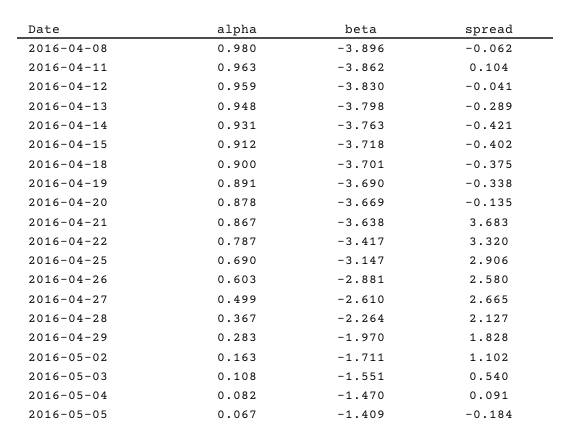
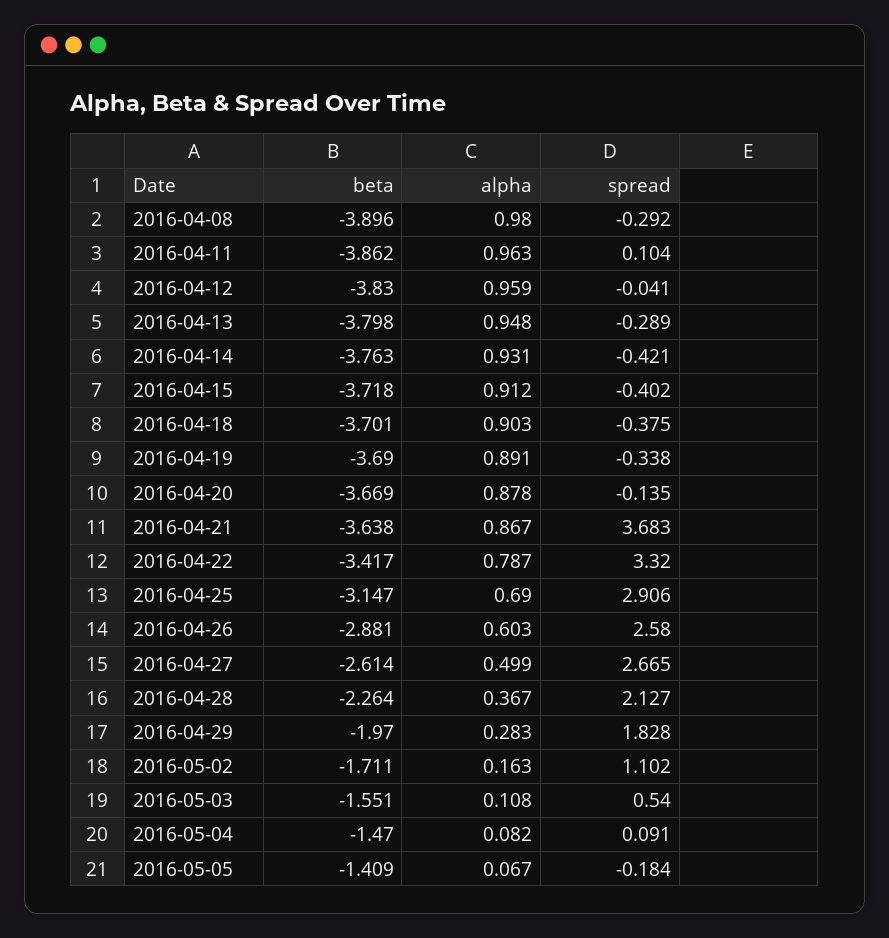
spread, 2016-04-08: -0.062 -> -0.292
alpha, 2016-04-18: 0.9 -> 0.903
beta, 2016-04-27: -2.61 -> -2.614

